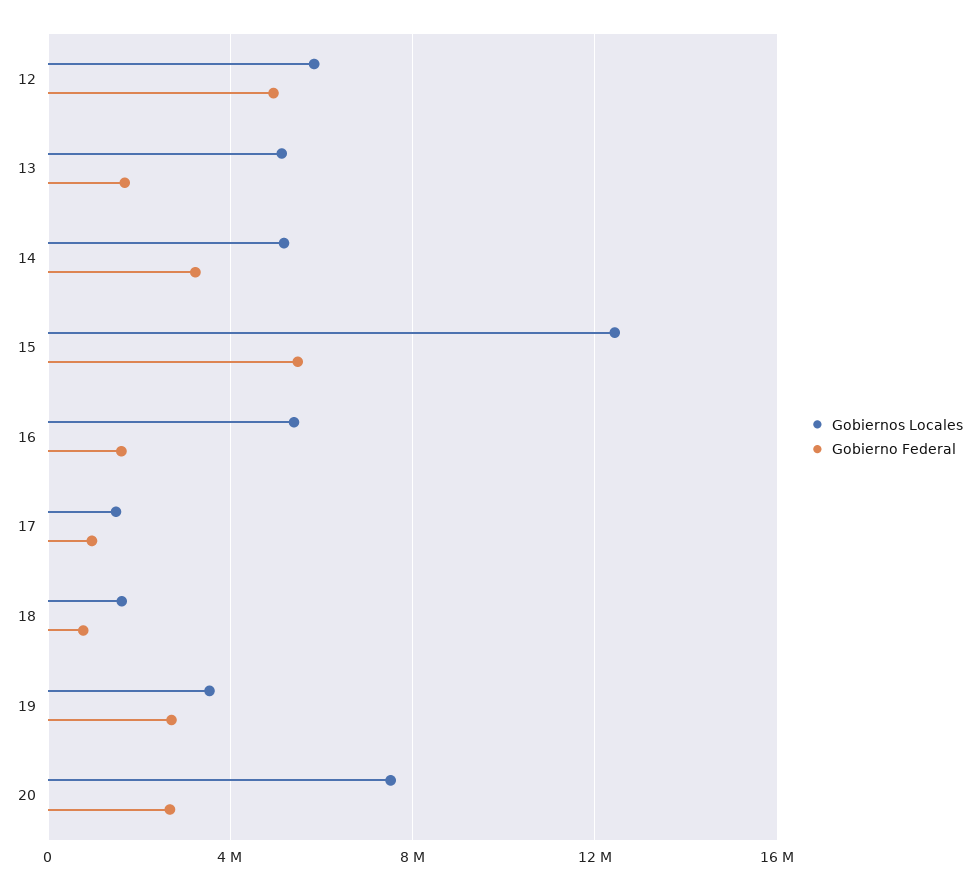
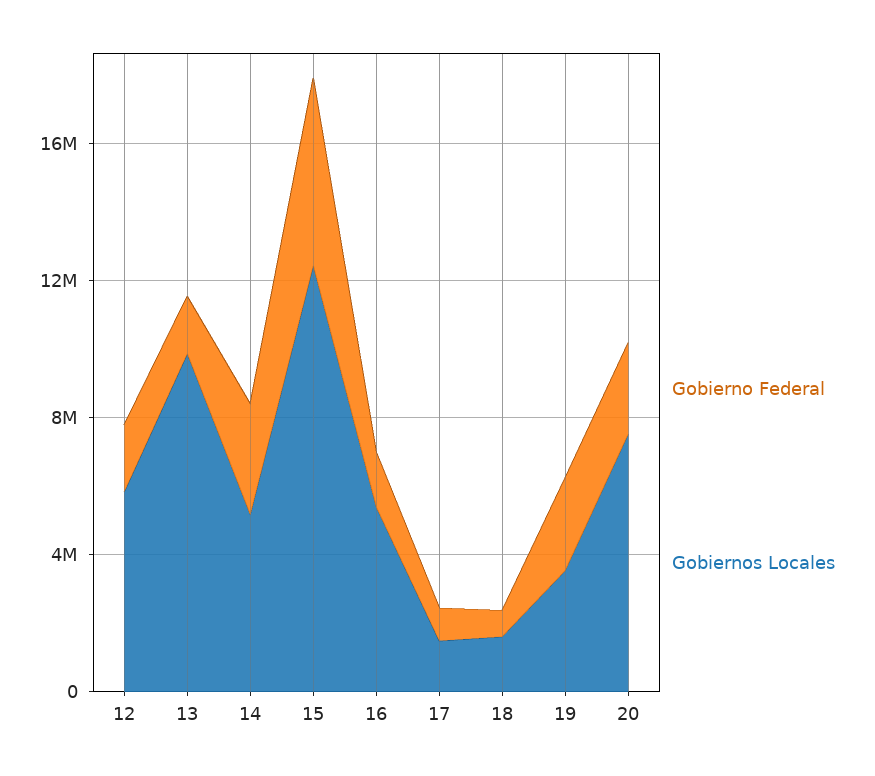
Gobierno Federal, 12: 5000000 -> 2000000
Gobiernos Locales, 13: 5000000 -> 10000000

